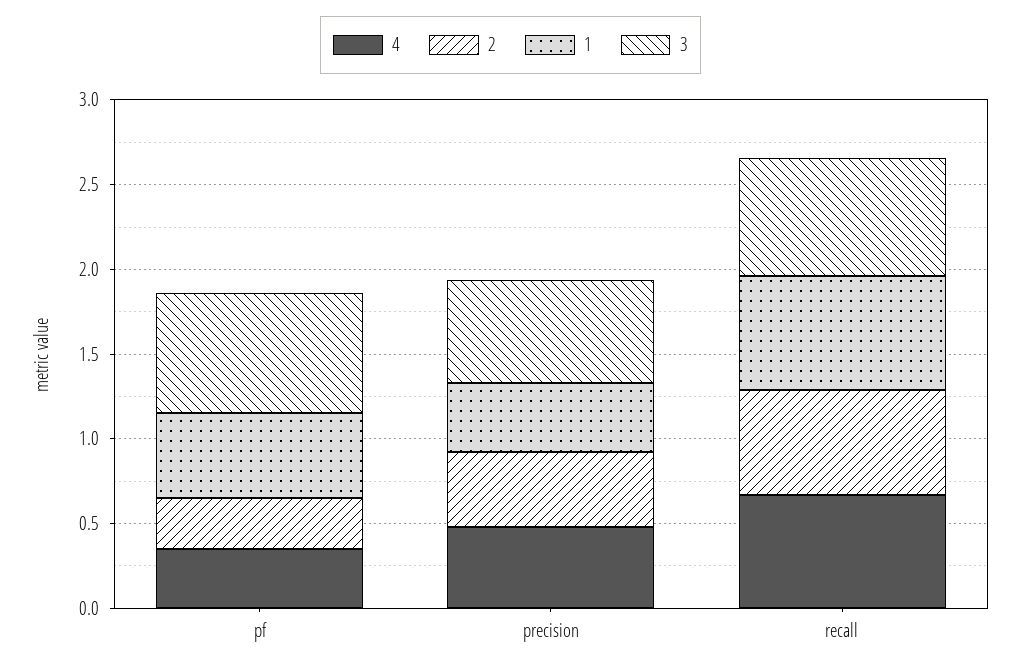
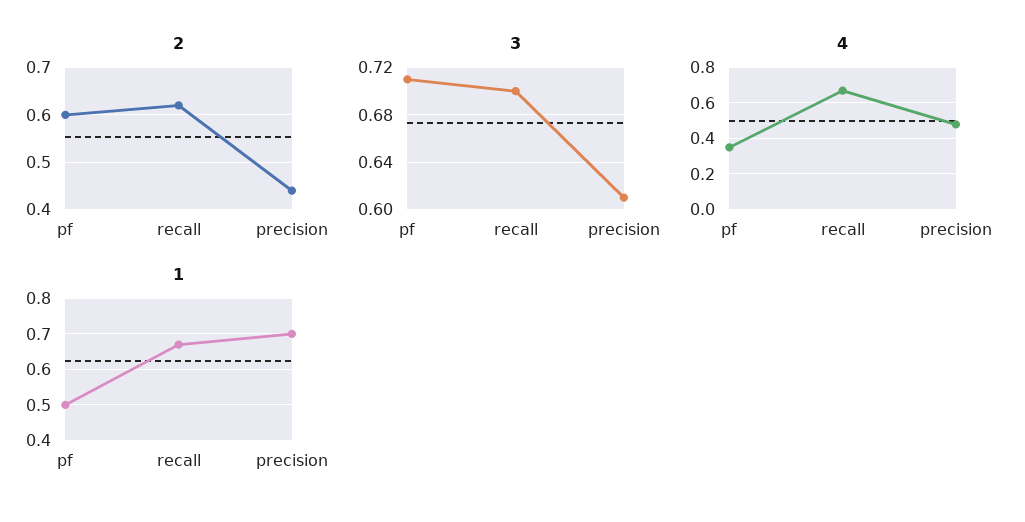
2, pf: 0.3 -> 0.6
1, precision: 0.4 -> 0.7

